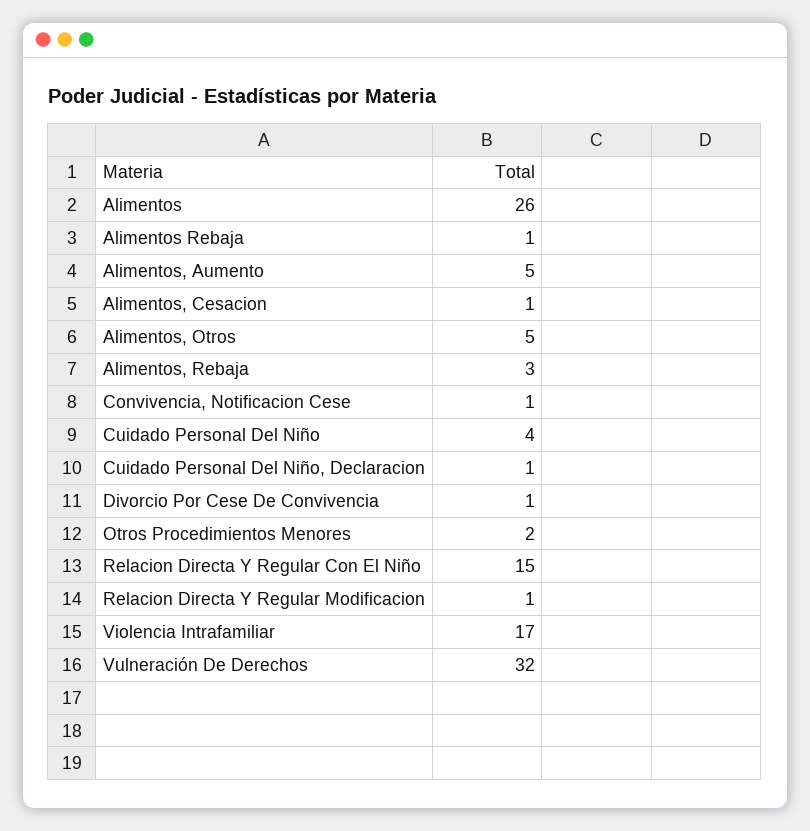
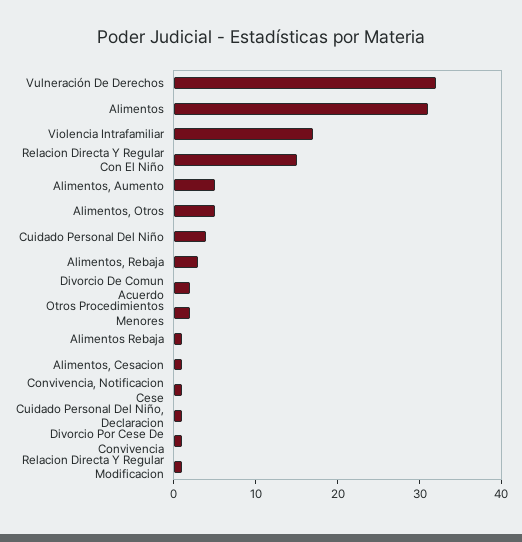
Alimentos: 26 -> 31
Divorcio De Comun Acuerdo: none -> 2

